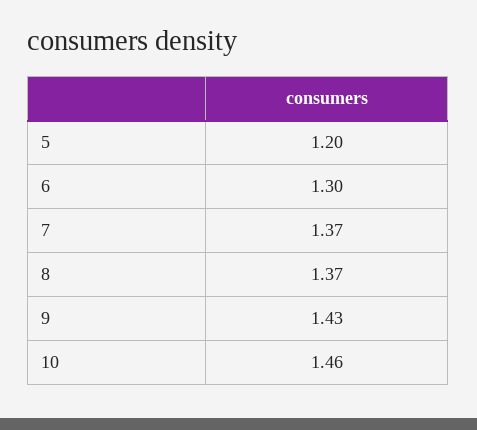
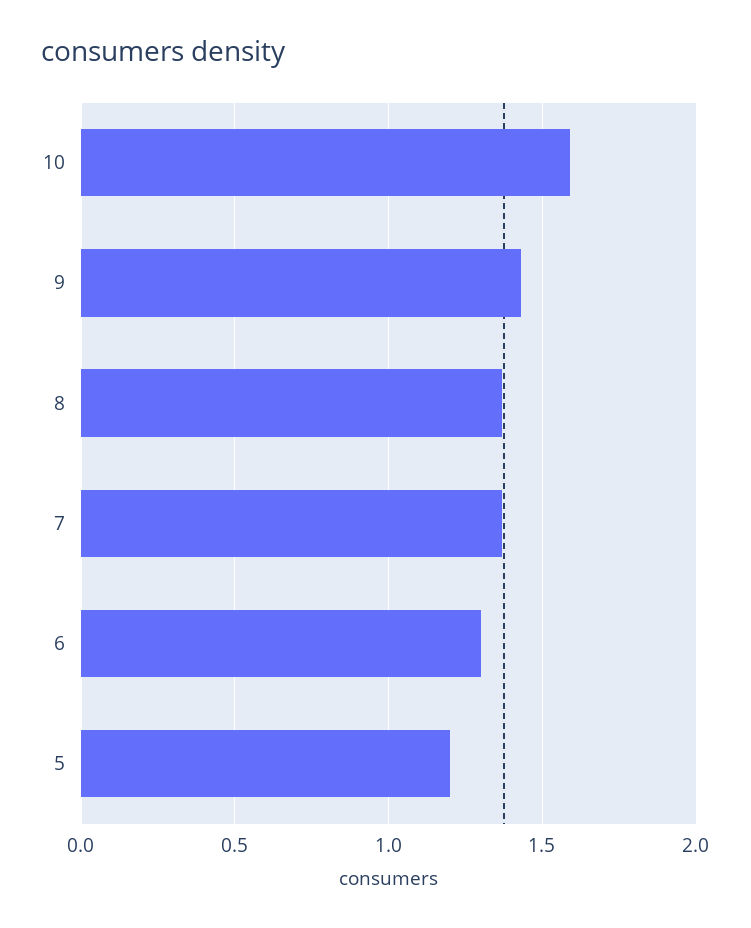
10: 1.46 -> 1.6

